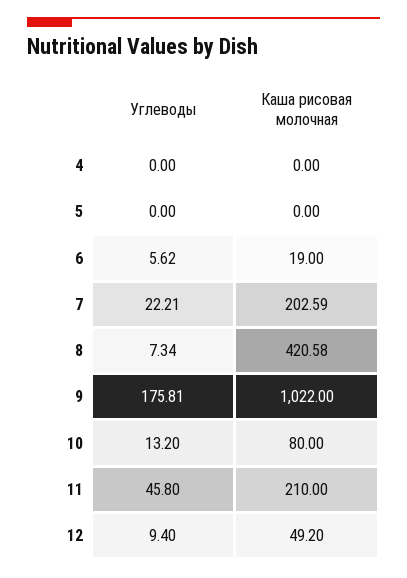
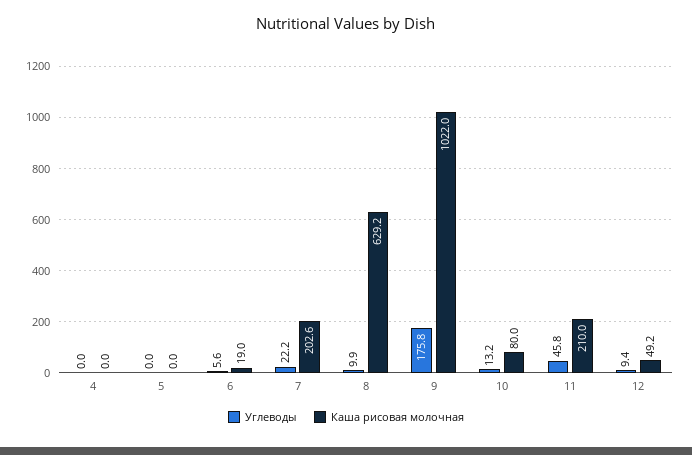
Углеводы, 8: 7.34 -> 9.9
Каша рисовая молочная, 8: 420.58 -> 629.2

